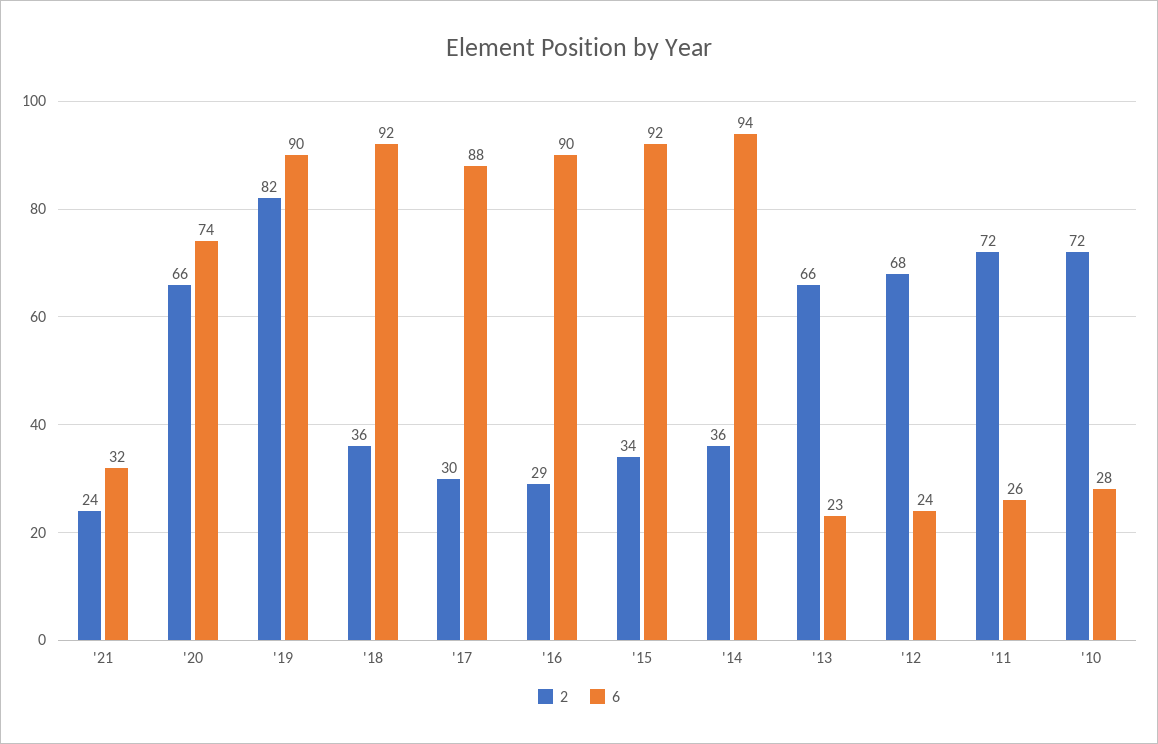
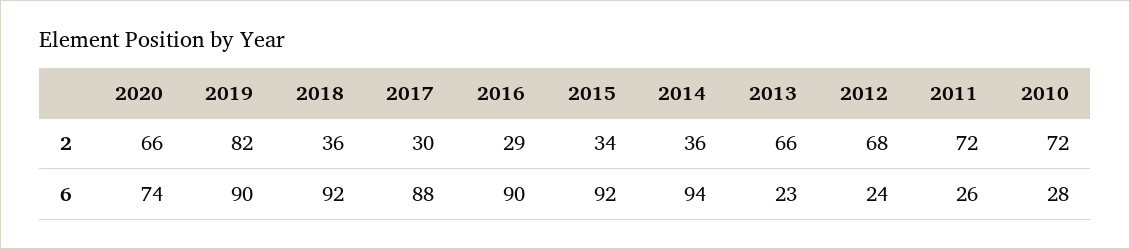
2, '21: 24 -> none
6, '21: 32 -> none

